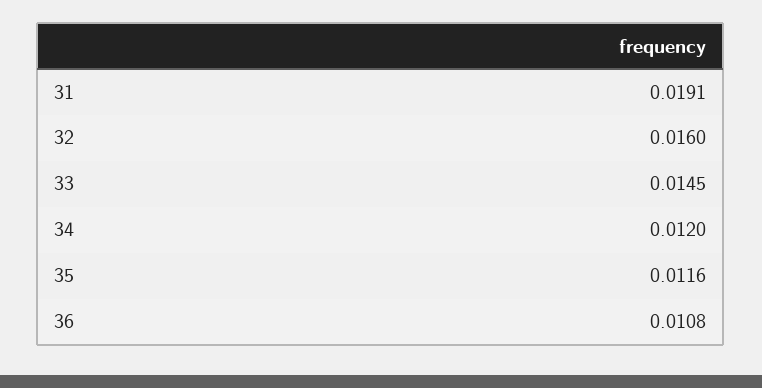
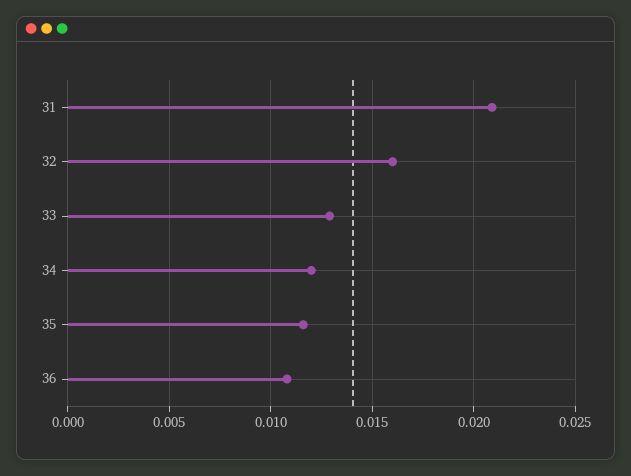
31: 0.0191 -> 0.021
33: 0.0145 -> 0.013

